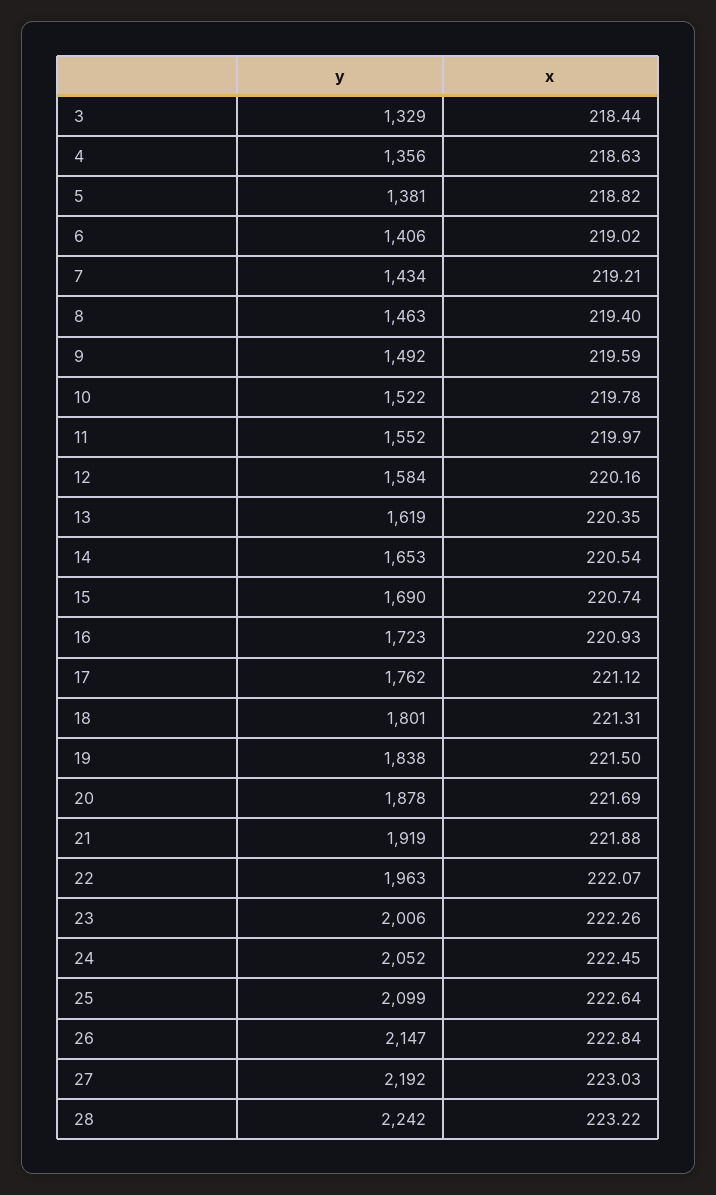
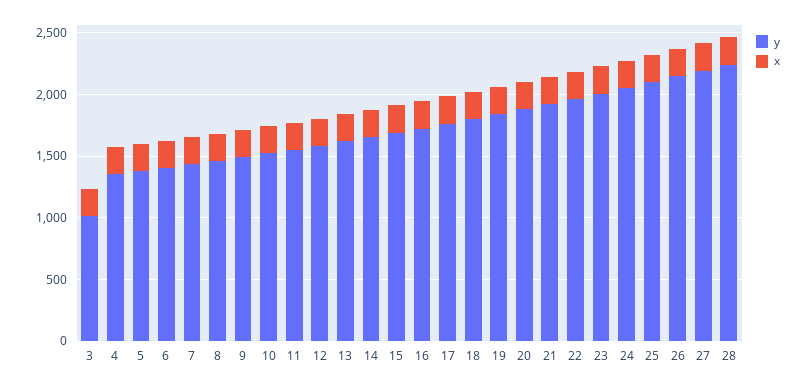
y, 3: 1329 -> 1000

